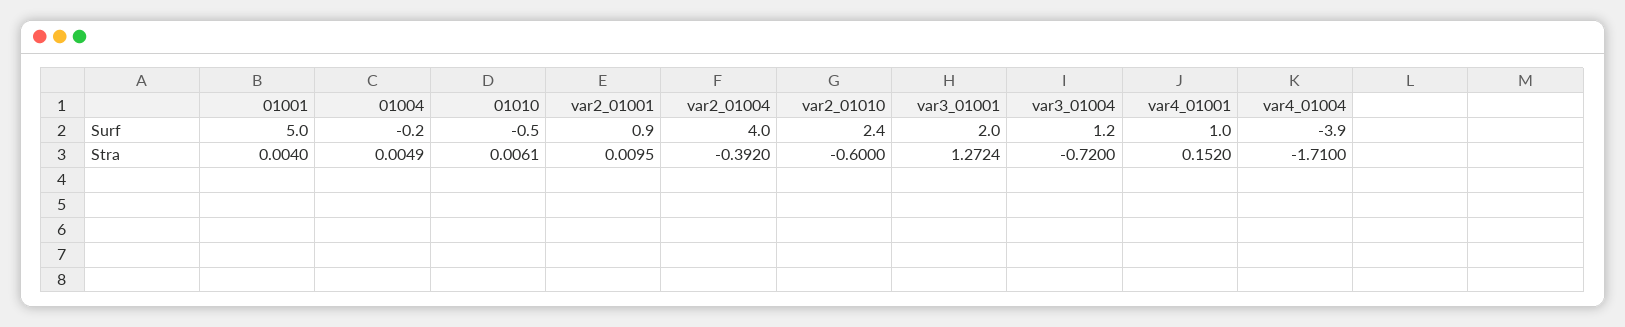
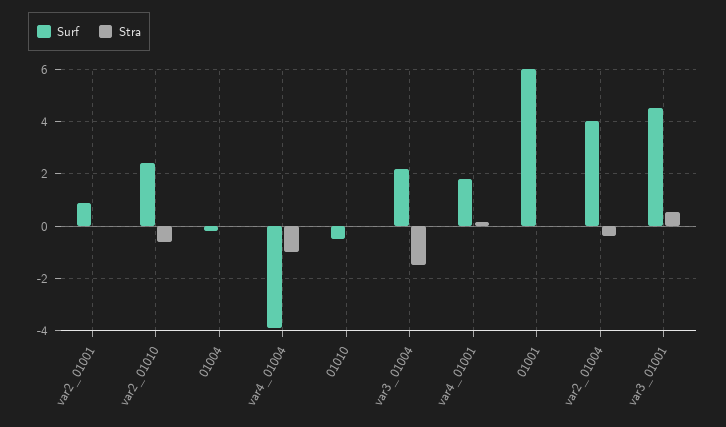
Surf, 01001: 5 -> 6
Surf, var3_01001: 2 -> 4.5
Surf, var3_01004: 1.2 -> 2.25
Surf, var4_01001: 1 -> 1.75
Stra, var3_01001: 1.2724 -> 0.5
Stra, var3_01004: -0.72 -> -1.5
Stra, var4_01004: -1.71 -> -1

